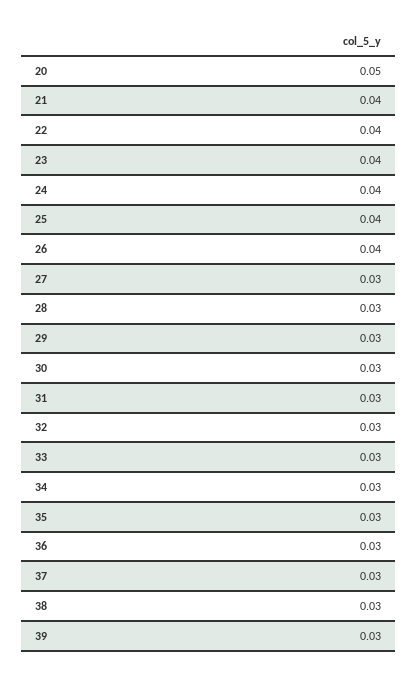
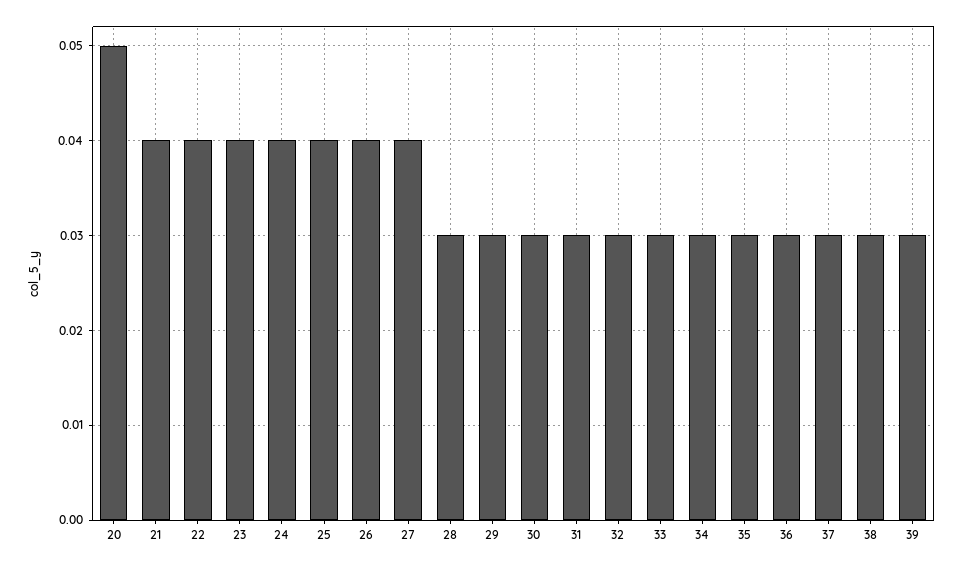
27: 0.03 -> 0.04

